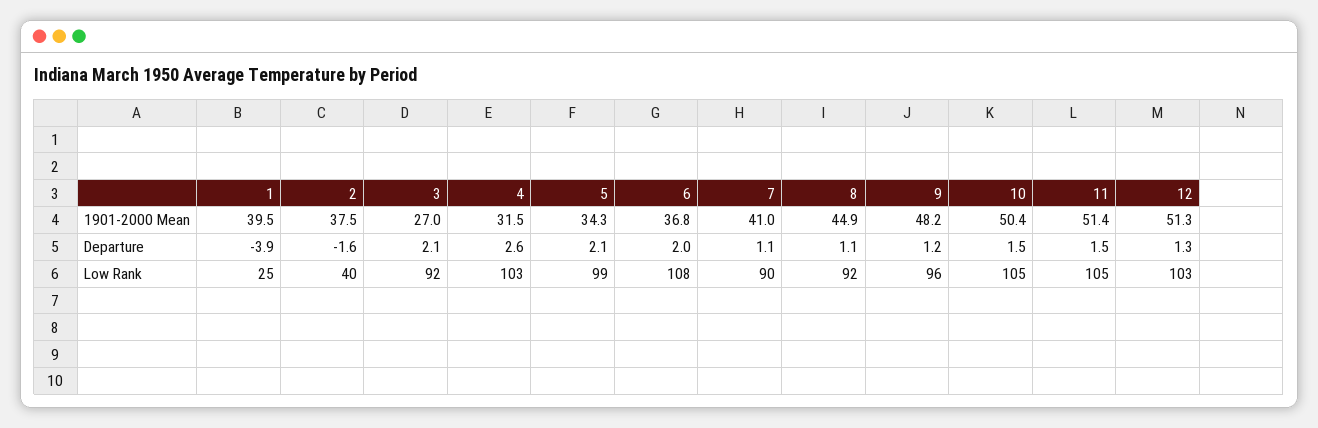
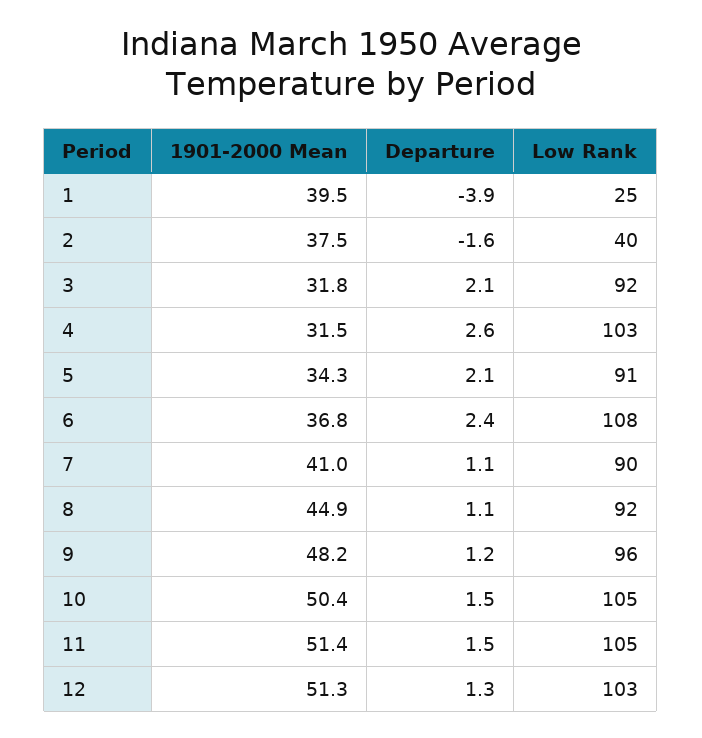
3, 1901-2000 Mean: 27 -> 31.8
6, Departure: 2 -> 2.4
5, Low Rank: 99 -> 91

